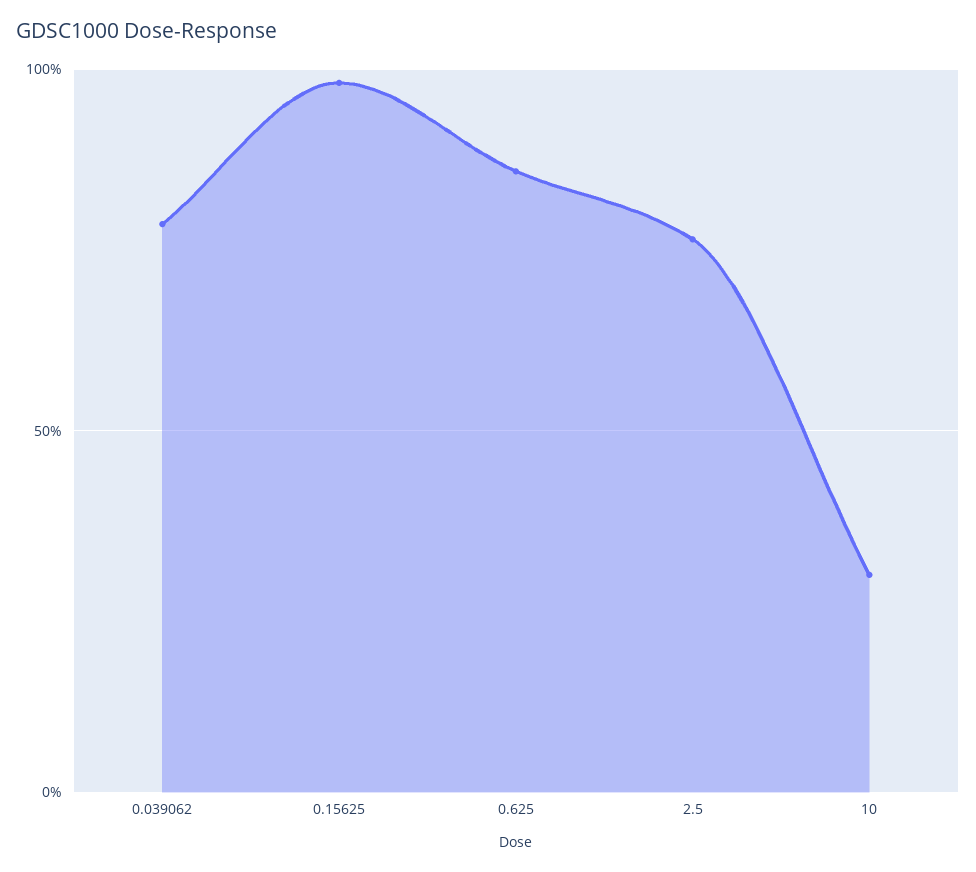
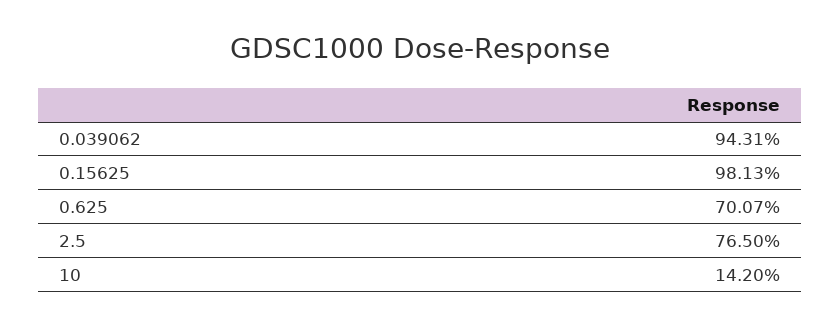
0.039062: 80 -> 94.31
0.625: 85 -> 70.07
10: 30 -> 14.2

